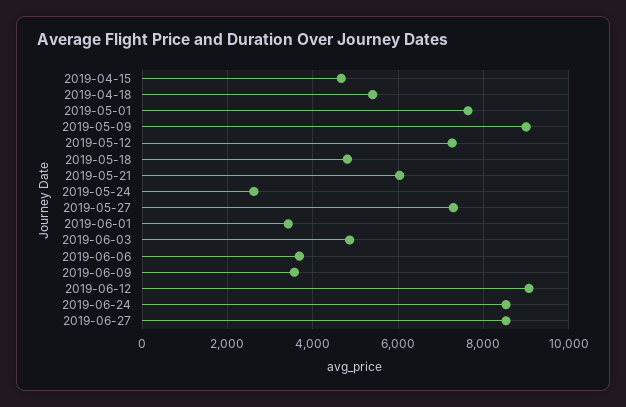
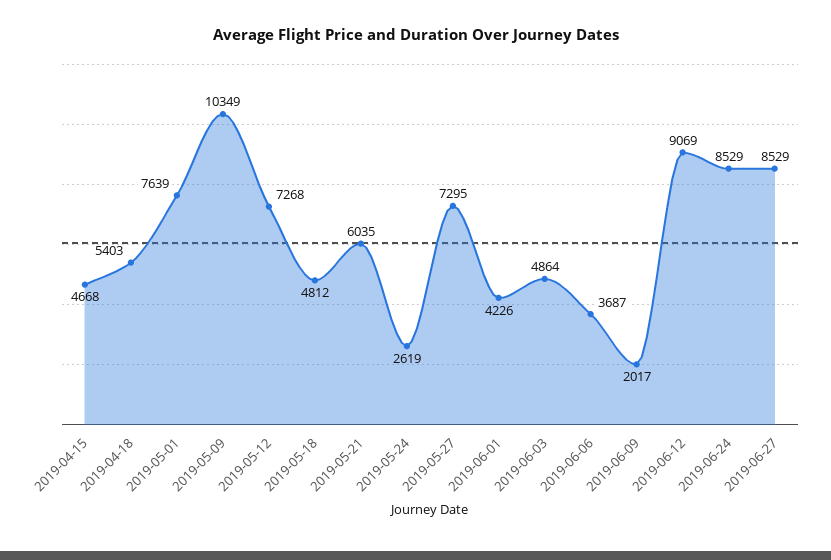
2019-05-09: 9000 -> 10349
2019-06-01: 3400 -> 4226
2019-06-09: 3600 -> 2017

